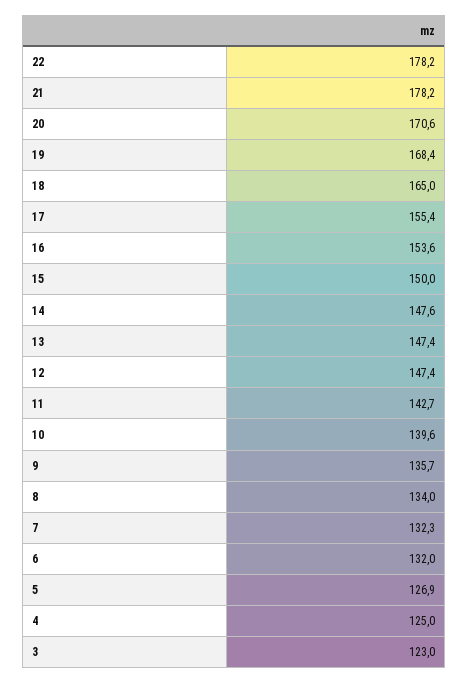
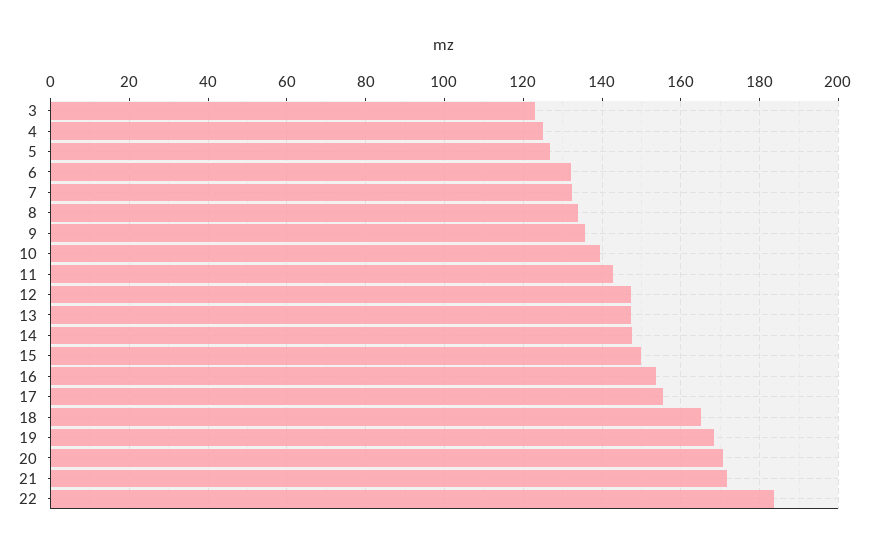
22: 178.2 -> 184
21: 178.2 -> 172

